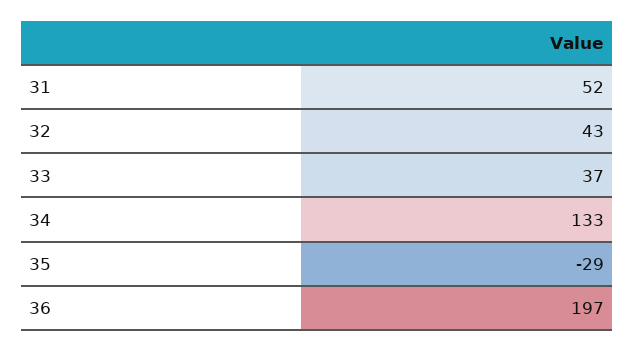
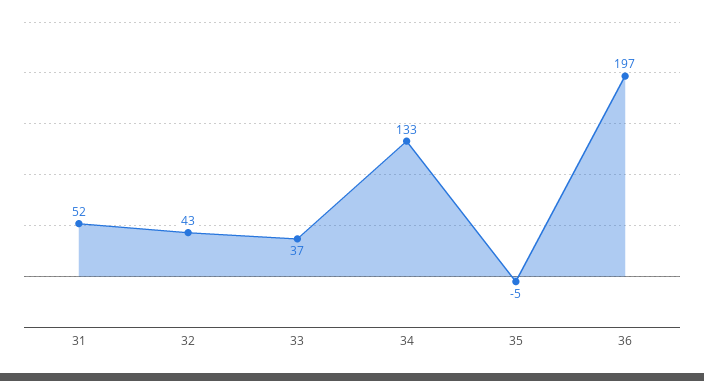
35: -29 -> -5

